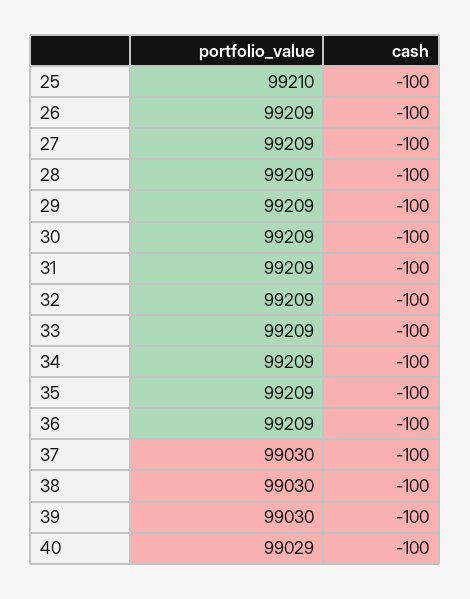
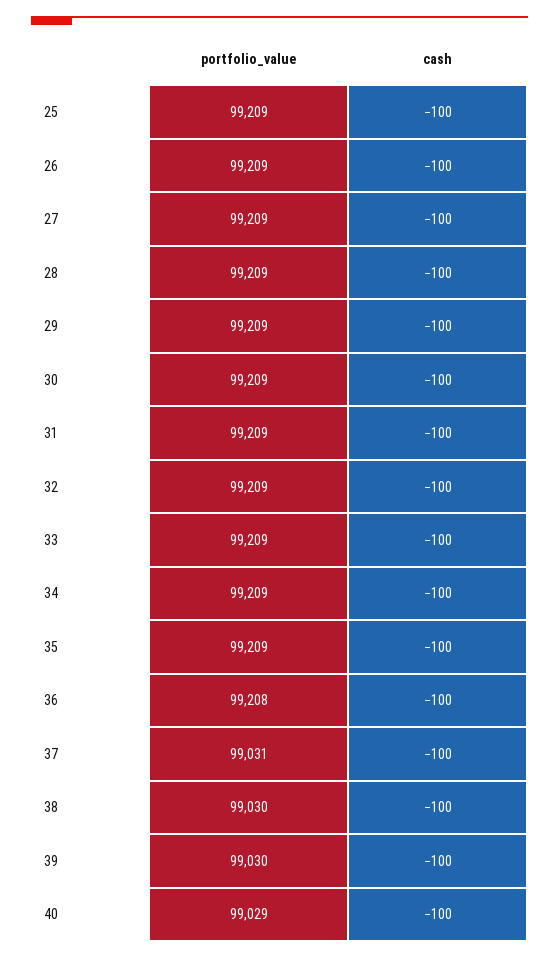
portfolio_value, 25: 99210 -> 99209
portfolio_value, 36: 99209 -> 99208
portfolio_value, 37: 99030 -> 99031

